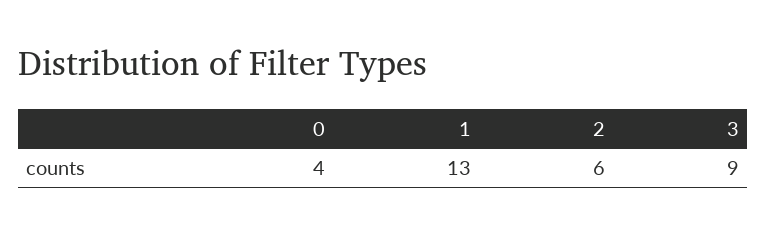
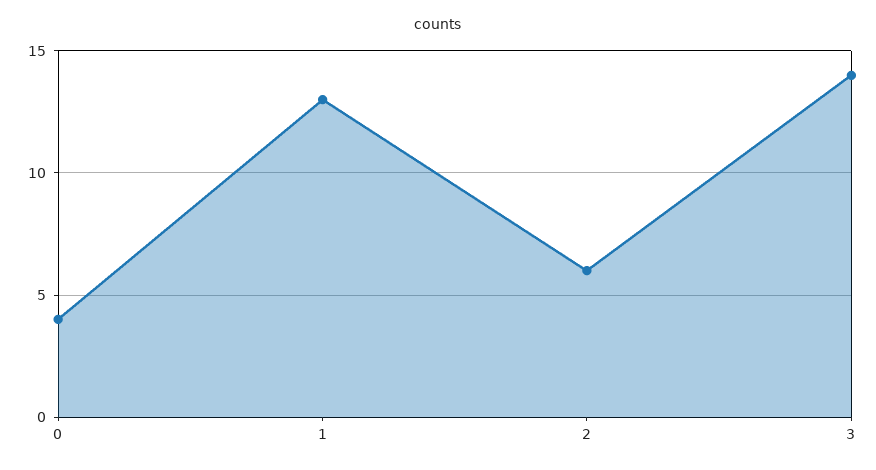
3: 9 -> 14

